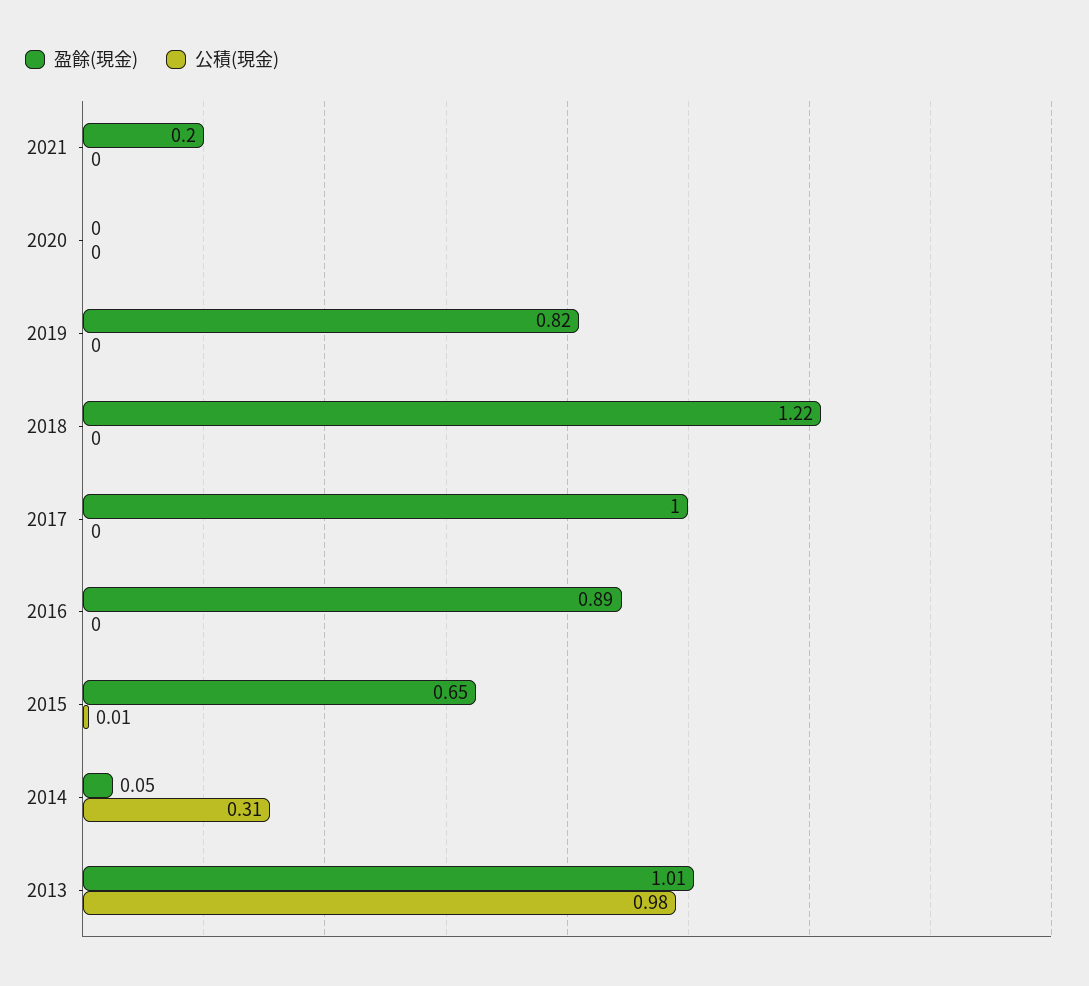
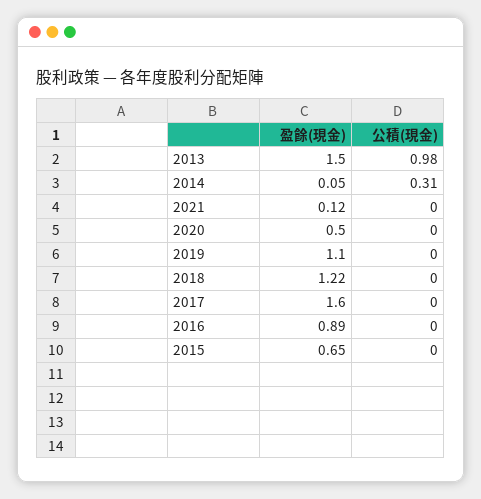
盈餘(現金), 2021: 0.2 -> 0.12
盈餘(現金), 2020: 0 -> 0.5
盈餘(現金), 2019: 0.82 -> 1.1
盈餘(現金), 2017: 1 -> 1.6
公積(現金), 2015: 0.01 -> 0
盈餘(現金), 2013: 1.01 -> 1.5

